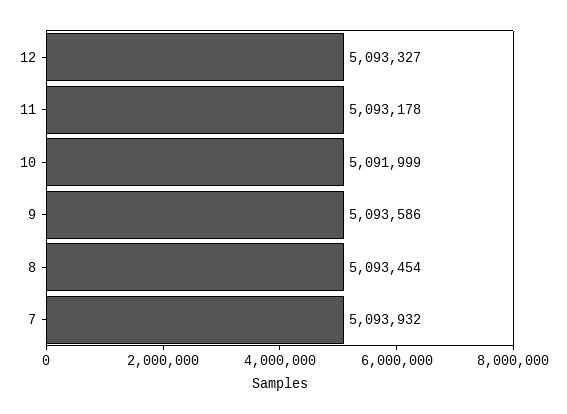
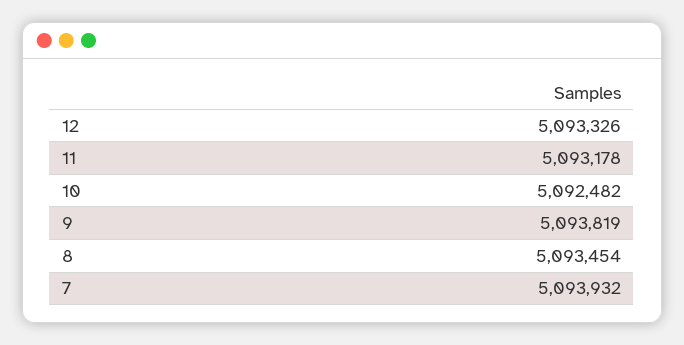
12: 5093327 -> 5093326
10: 5091999 -> 5092482
9: 5093586 -> 5093819

